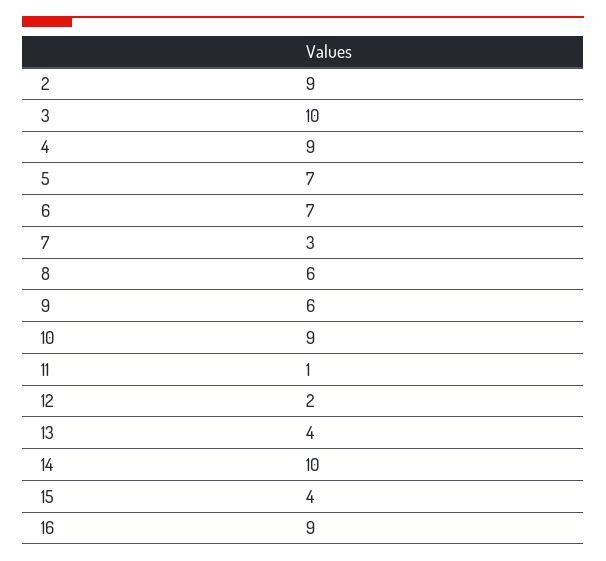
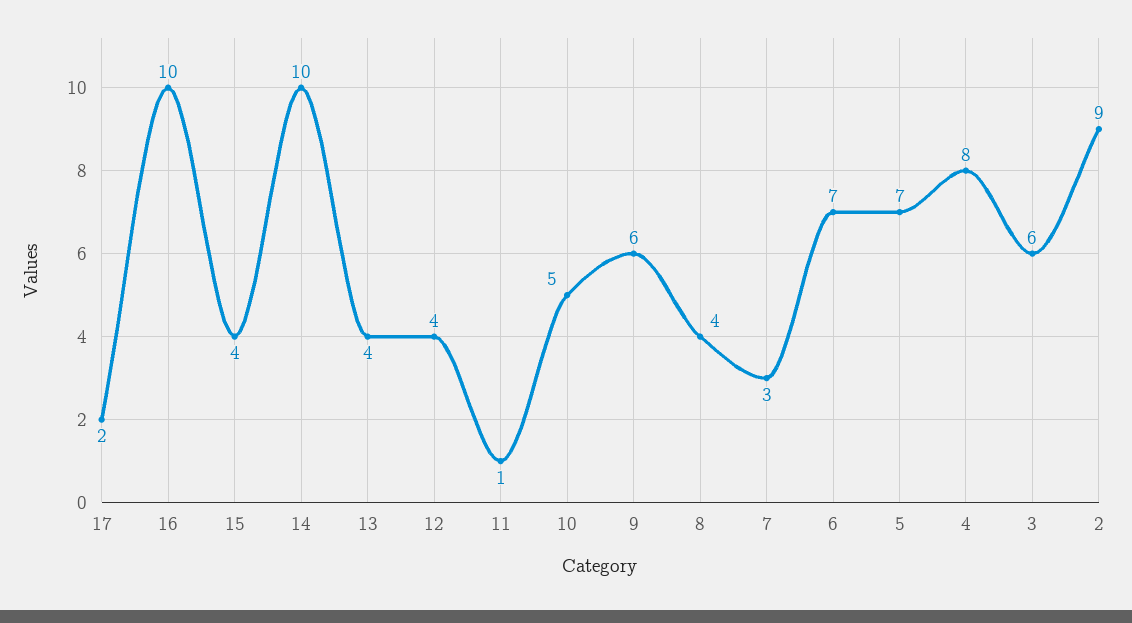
3: 10 -> 6
4: 9 -> 8
8: 6 -> 4
10: 9 -> 5
12: 2 -> 4
16: 9 -> 10
17: none -> 2

